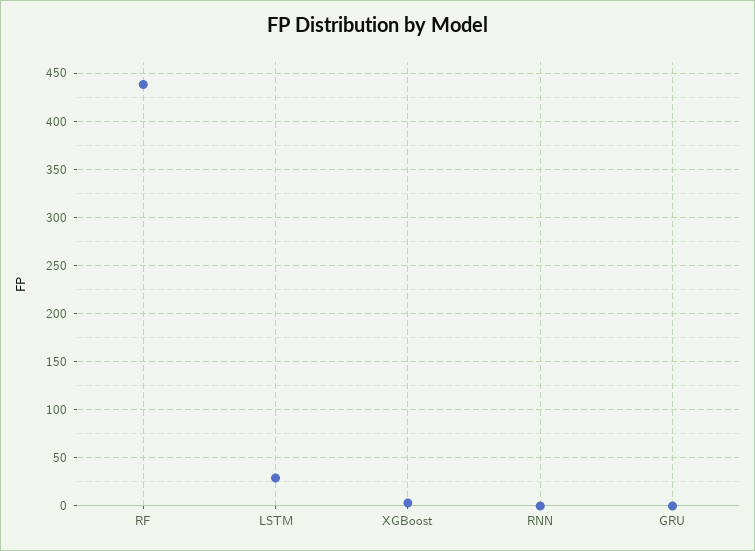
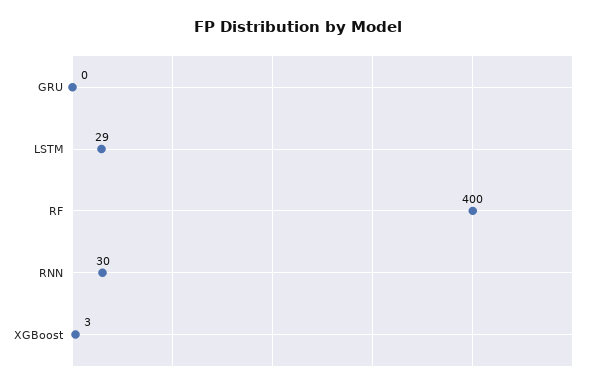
RF: 440 -> 400
RNN: 0 -> 30

